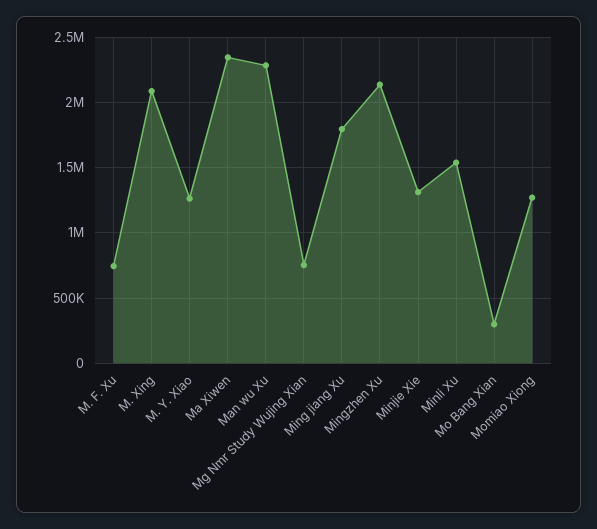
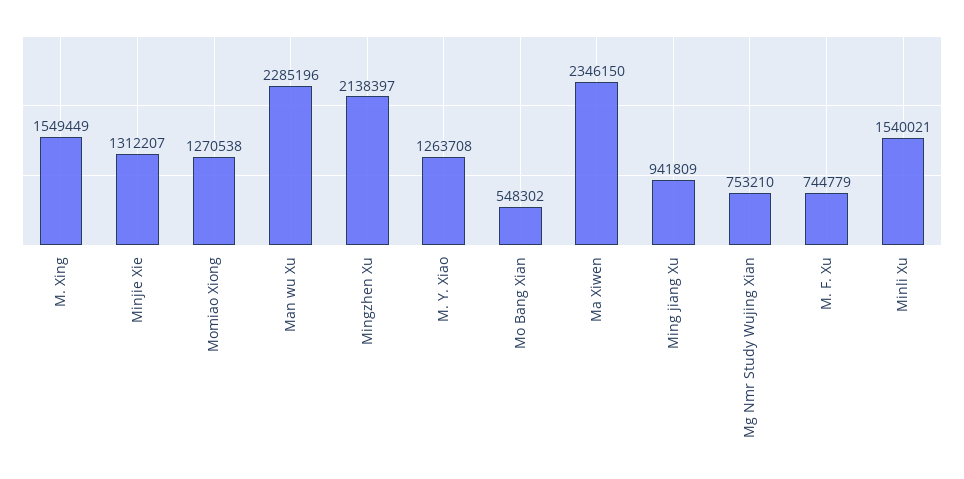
M. Xing: 2100000 -> 1549449
Ming jiang Xu: 1800000 -> 941809
Mo Bang Xian: 300000 -> 548302

